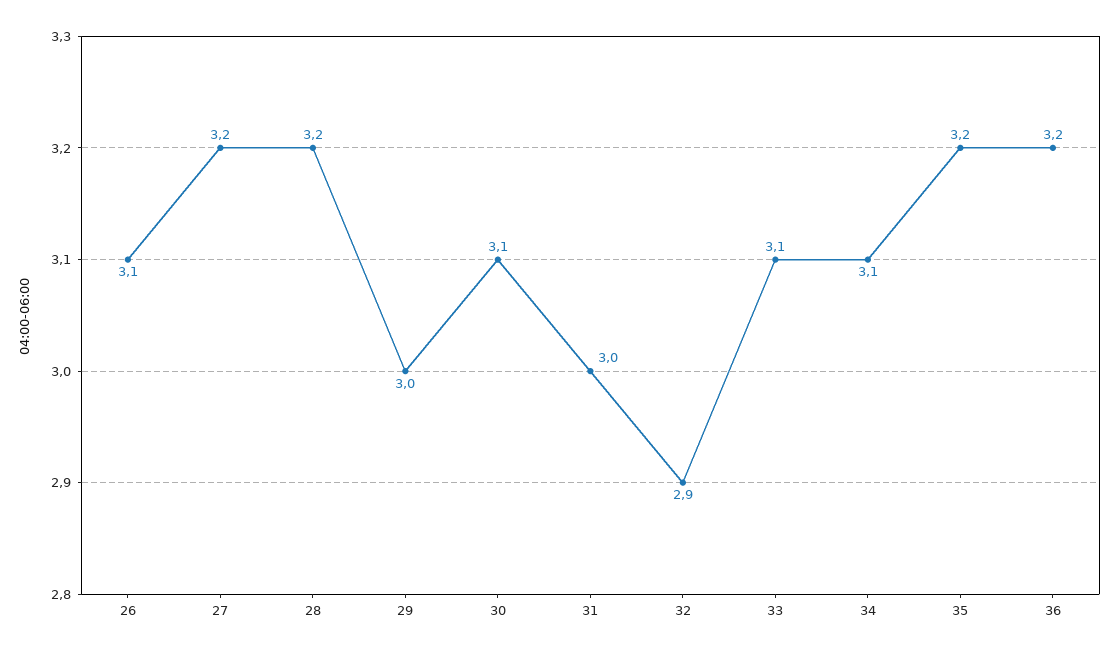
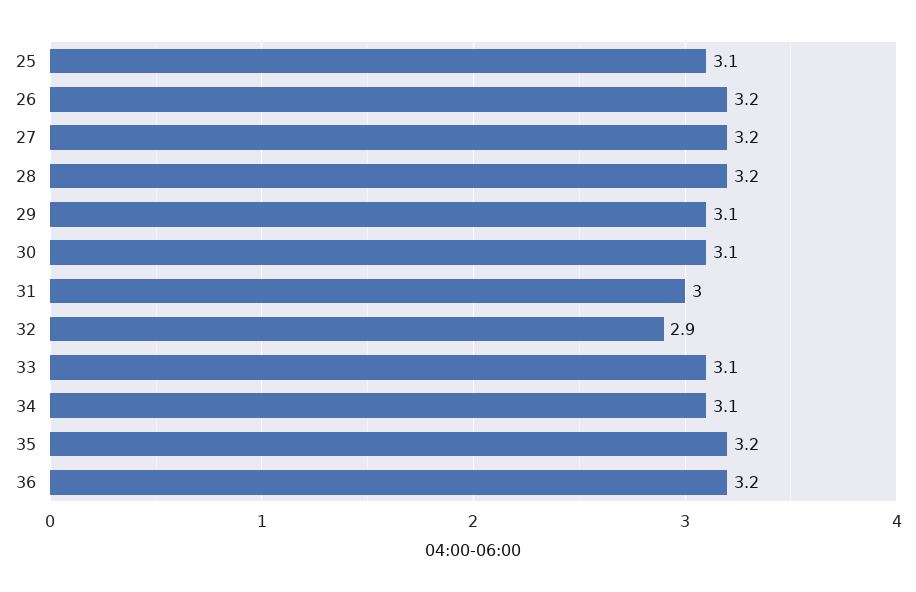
26: 3.1 -> 3.2
29: 3 -> 3.1
25: none -> 3.1

